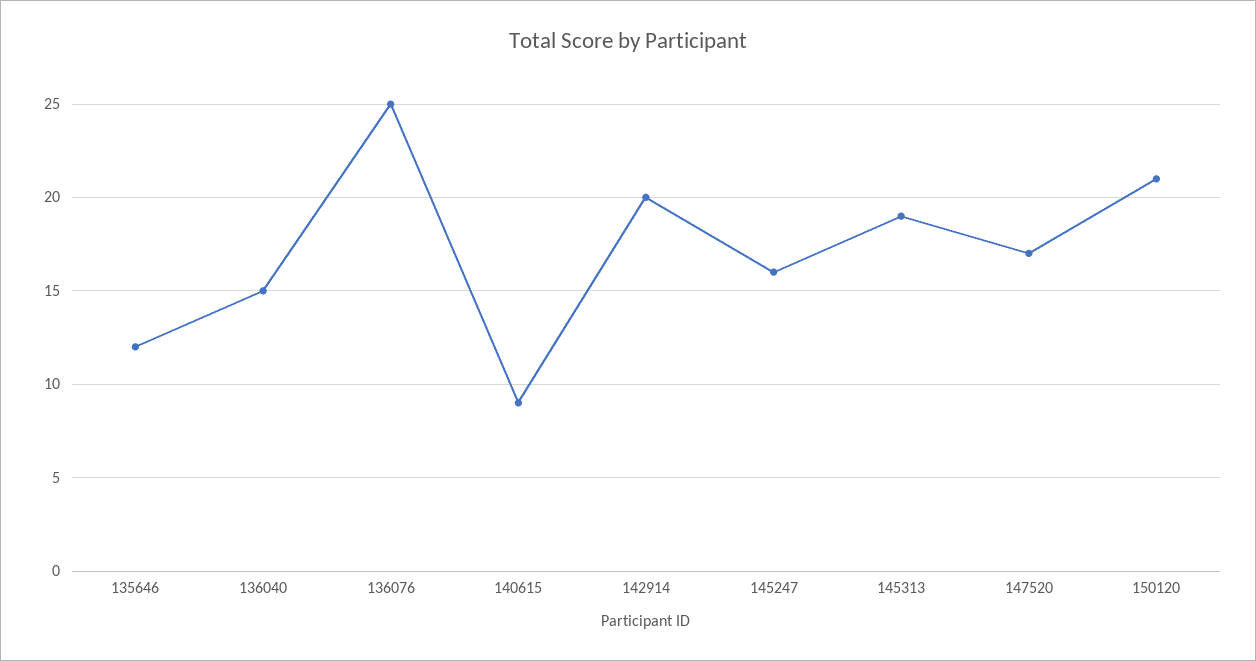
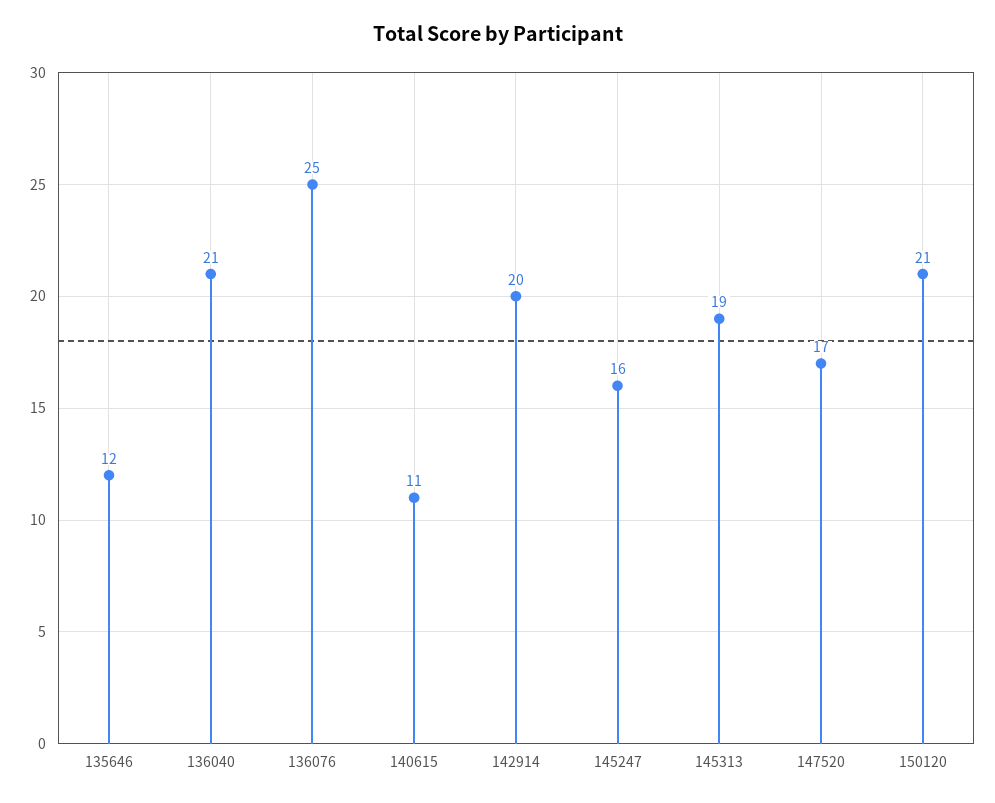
136040: 15 -> 21
140615: 9 -> 11

